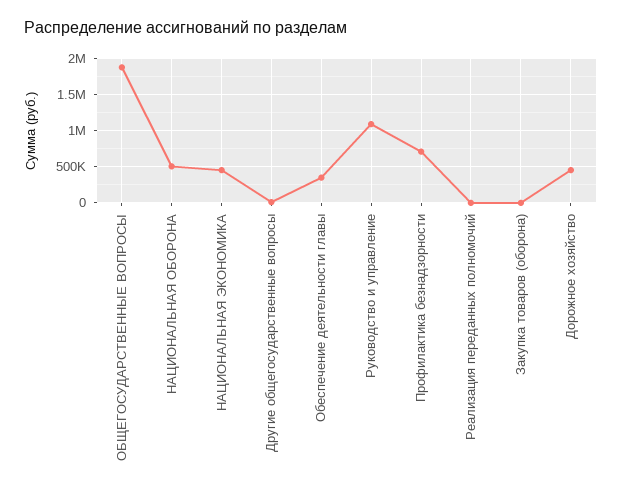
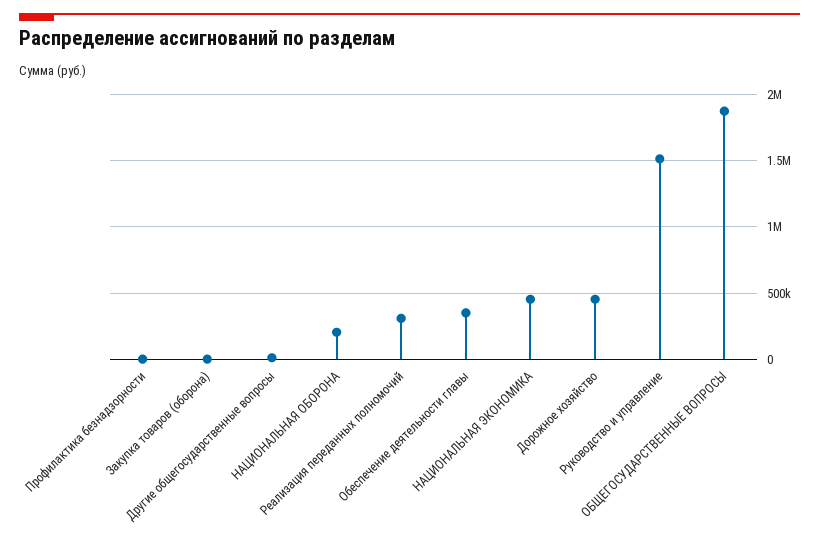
НАЦИОНАЛЬНАЯ ОБОРОНА: 500000 -> 200000
Руководство и управление: 1100000 -> 1500000
Профилактика безнадзорности: 700000 -> 0
Реализация переданных полномочий: 0 -> 300000

